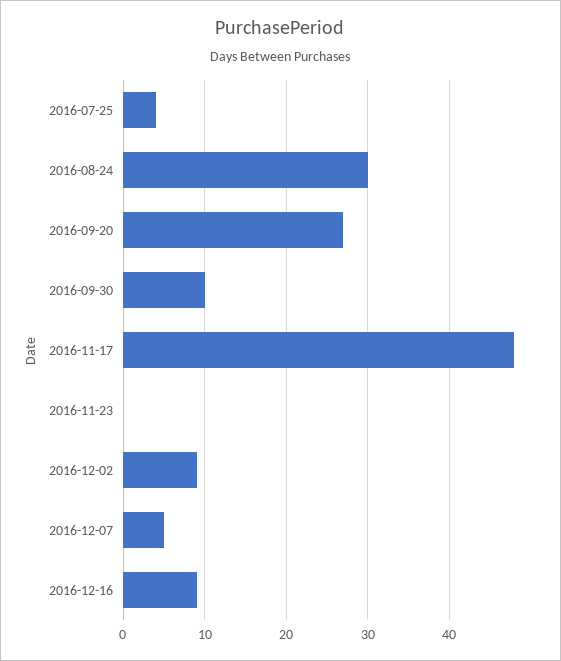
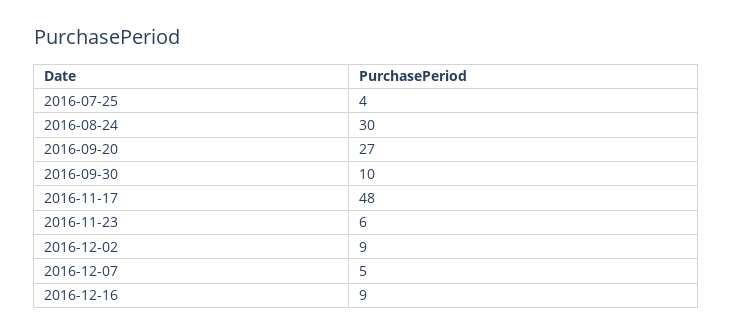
2016-11-23: 0 -> 6

